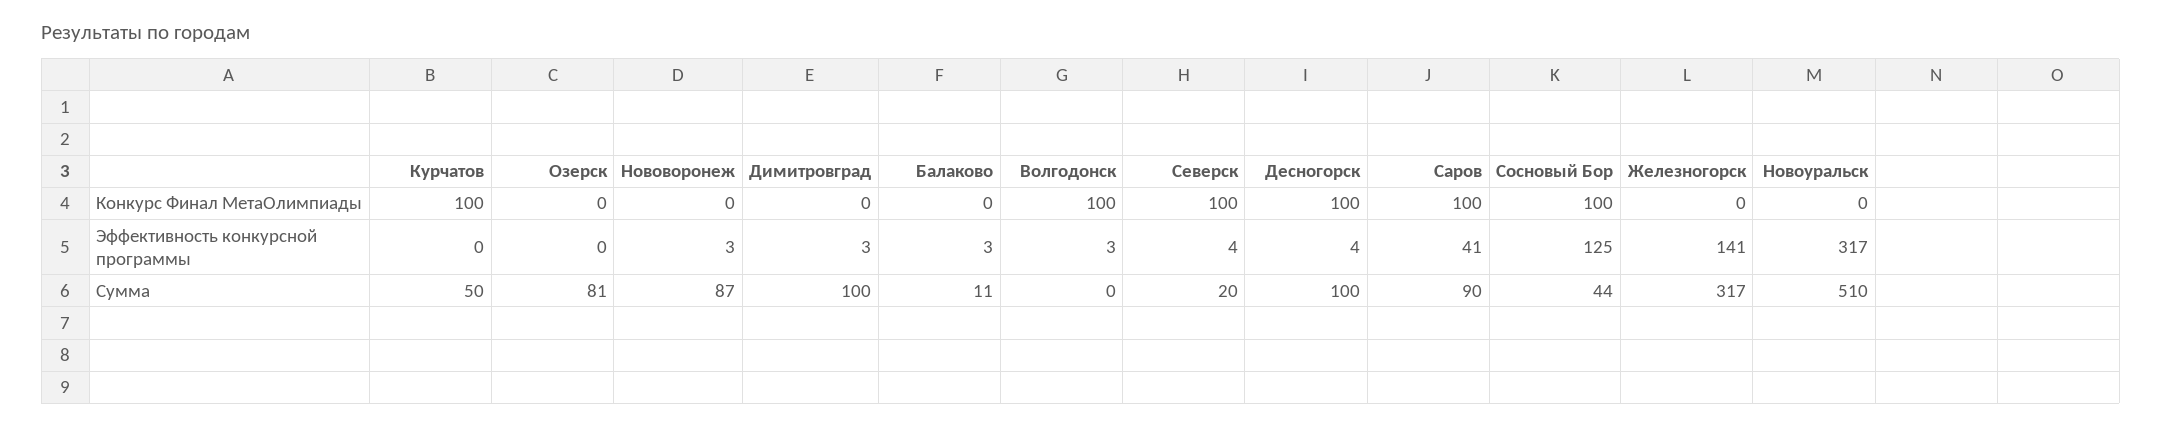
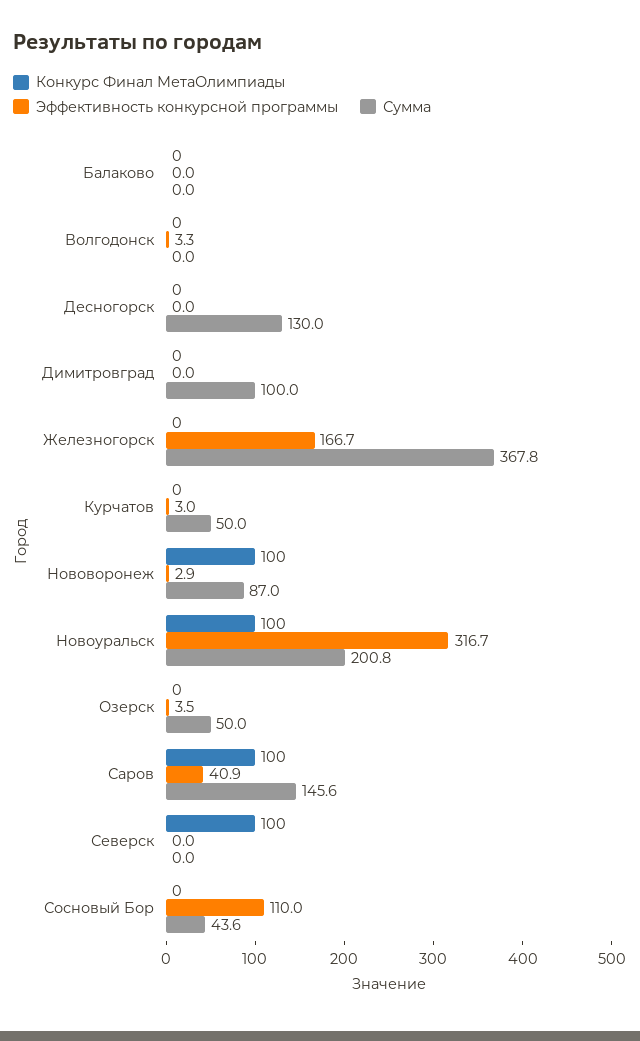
Конкурс Финал МетаОлимпиады, Курчатов: 100 -> 0
Конкурс Финал МетаОлимпиады, Нововоронеж: 0 -> 100
Конкурс Финал МетаОлимпиады, Волгодонск: 100 -> 0
Конкурс Финал МетаОлимпиады, Десногорск: 100 -> 0
Конкурс Финал МетаОлимпиады, Сосновый Бор: 100 -> 0
Конкурс Финал МетаОлимпиады, Новоуральск: 0 -> 100
Эффективность конкурсной программы, Курчатов: 0 -> 3
Эффективность конкурсной программы, Озерск: 0 -> 3.5
Эффективность конкурсной программы, Димитровград: 3 -> 0
Эффективность конкурсной программы, Балаково: 3 -> 0
Эффективность конкурсной программы, Северск: 4 -> 0
Эффективность конкурсной программы, Десногорск: 4 -> 0
Эффективность конкурсной программы, Сосновый Бор: 125 -> 110
Эффективность конкурсной программы, Железногорск: 141 -> 166.7
Сумма, Озерск: 81 -> 50
Сумма, Балаково: 11 -> 0
Сумма, Северск: 20 -> 0
Сумма, Десногорск: 100 -> 130
Сумма, Саров: 90 -> 145.6
Сумма, Железногорск: 317 -> 367.8
Сумма, Новоуральск: 510 -> 200.8

